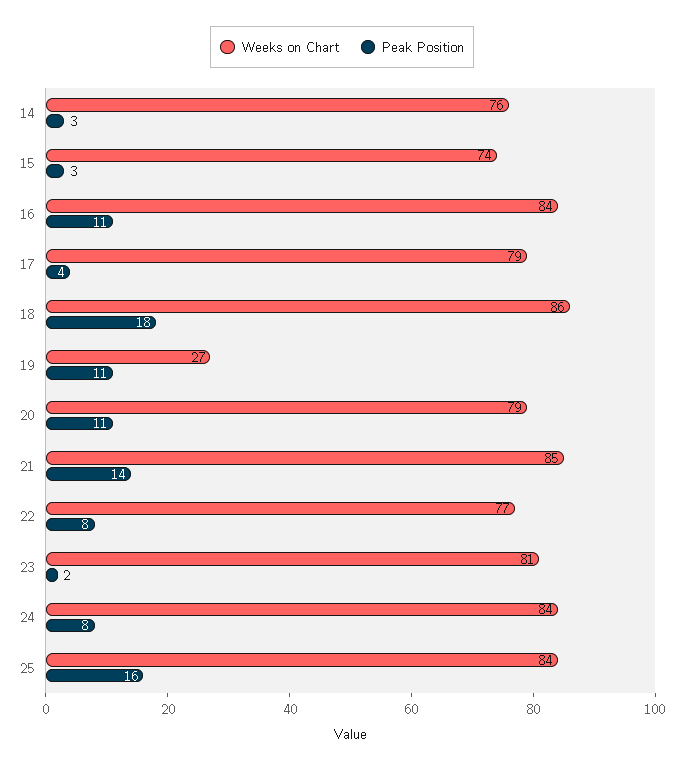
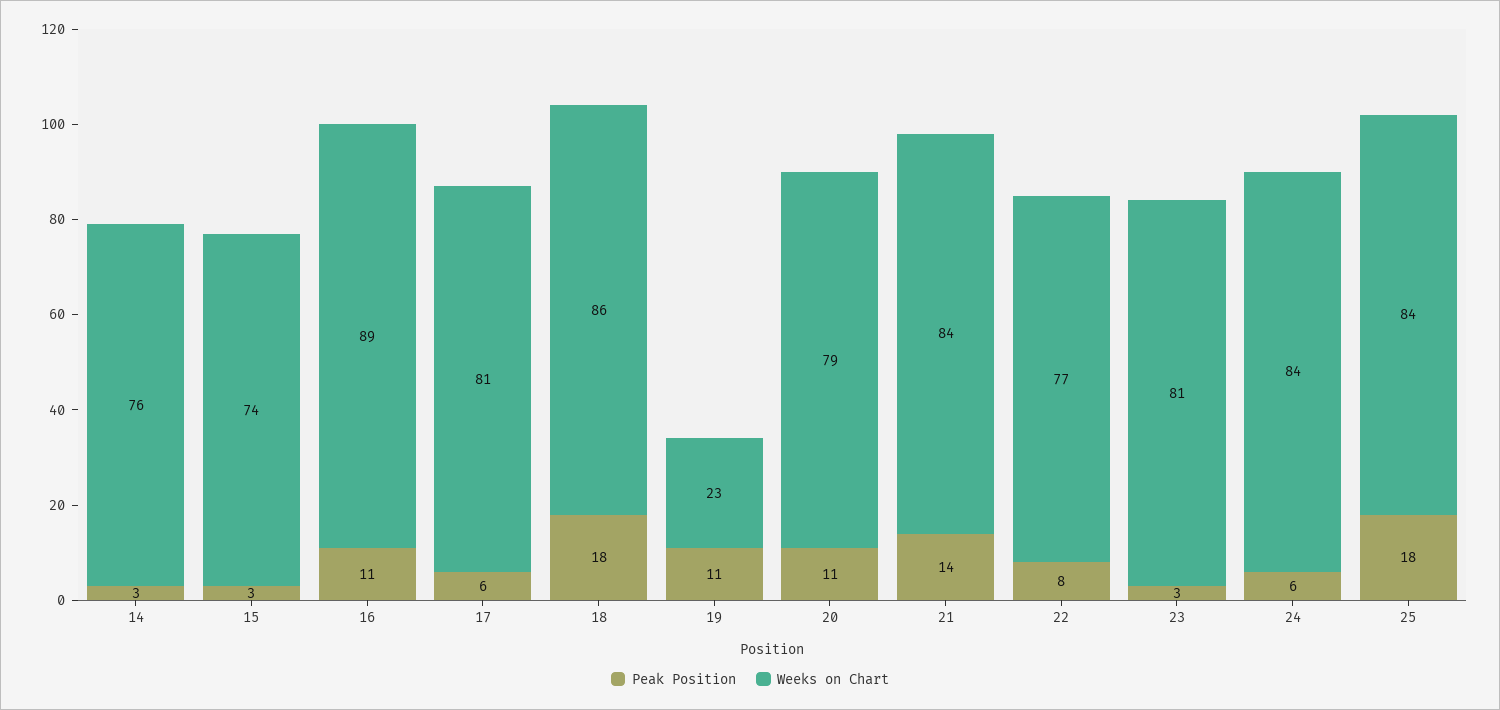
Weeks on Chart, 16: 84 -> 89
Weeks on Chart, 17: 79 -> 81
Peak Position, 17: 4 -> 6
Weeks on Chart, 19: 27 -> 23
Weeks on Chart, 21: 85 -> 84
Peak Position, 23: 2 -> 3
Peak Position, 24: 8 -> 6
Peak Position, 25: 16 -> 18

